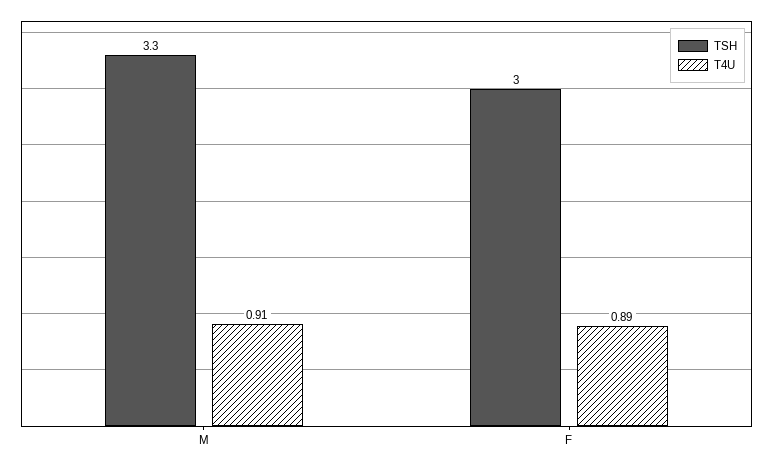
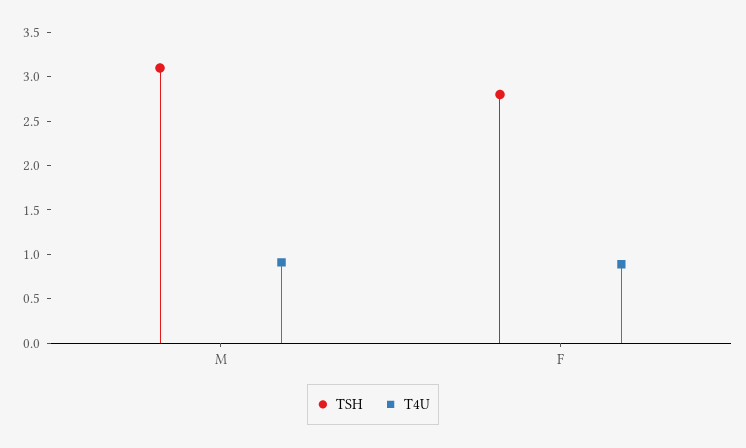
TSH, M: 3.3 -> 3.1
TSH, F: 3 -> 2.8

